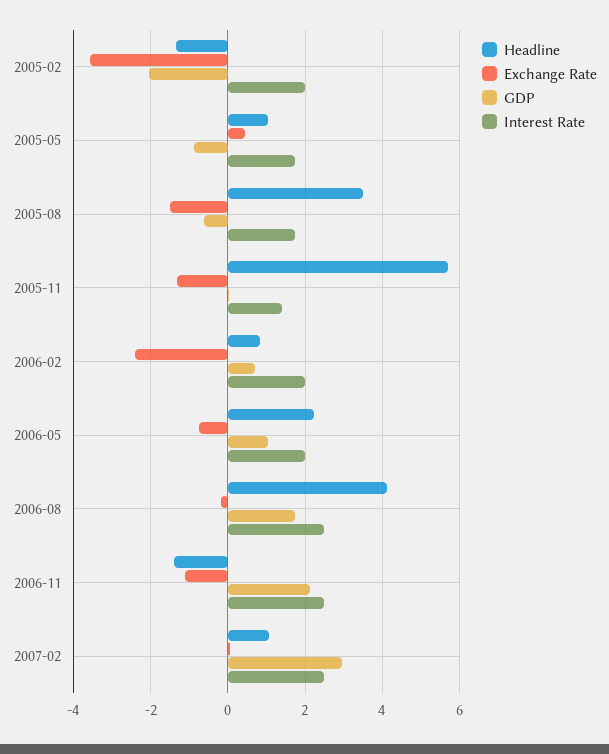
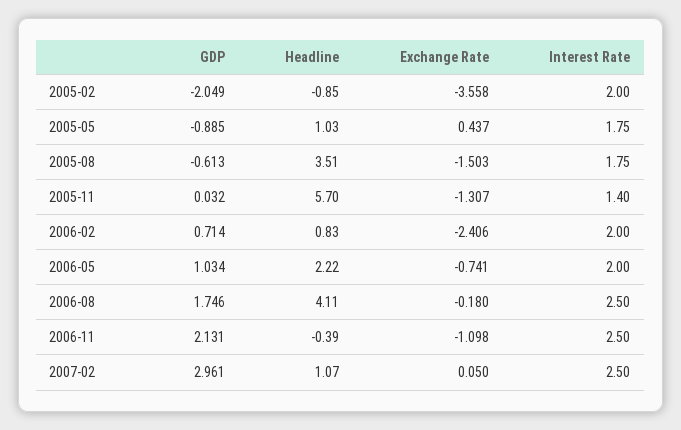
Headline, 2005-02: -1.4 -> -0.85
Headline, 2006-11: -1.4 -> -0.39

